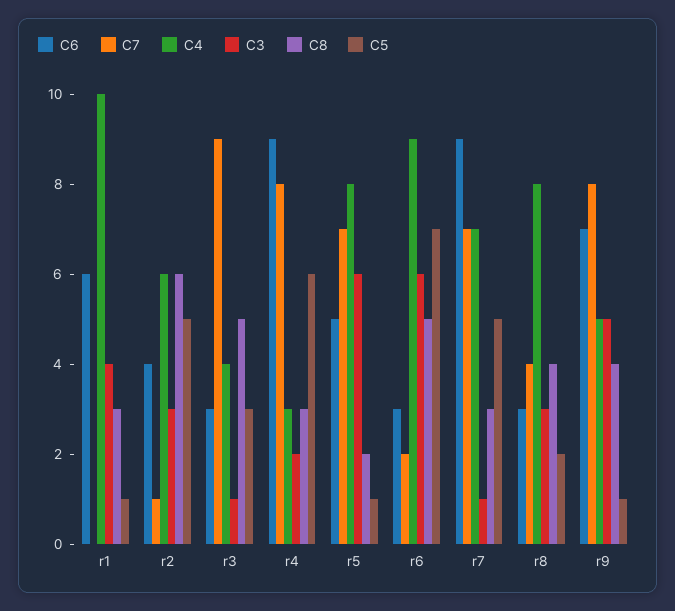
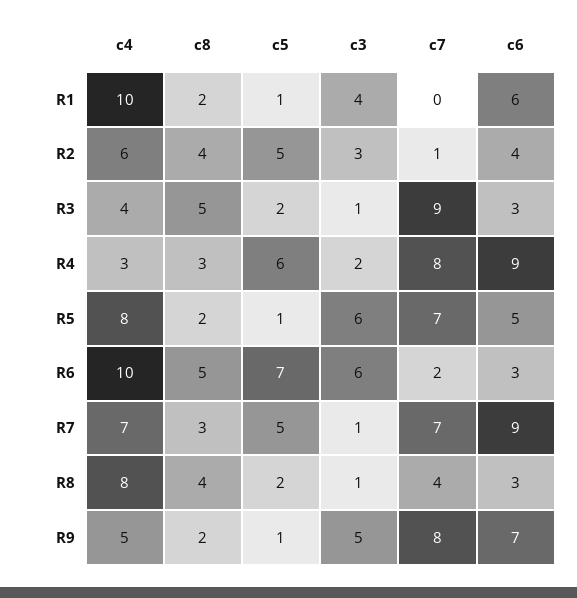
C8, r1: 3 -> 2
C8, r2: 6 -> 4
C5, r3: 3 -> 2
C4, r6: 9 -> 10
C3, r8: 3 -> 1
C8, r9: 4 -> 2

